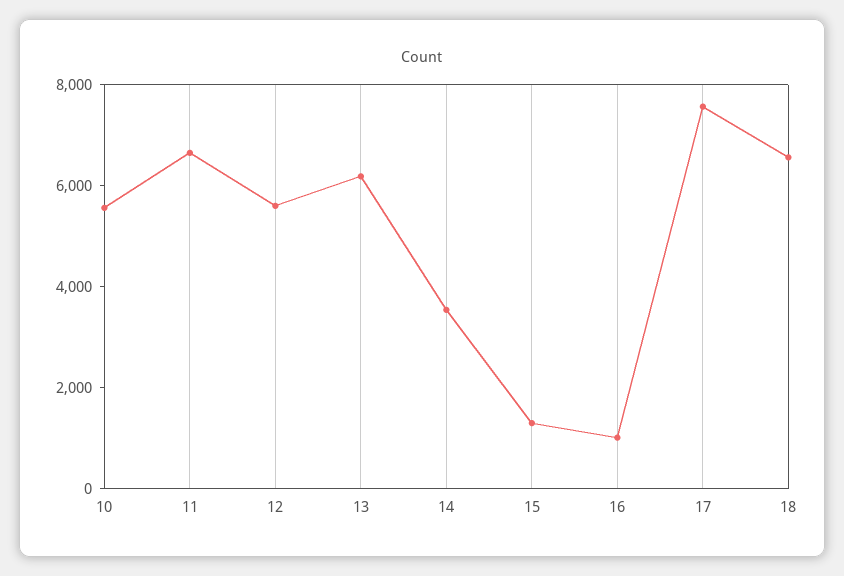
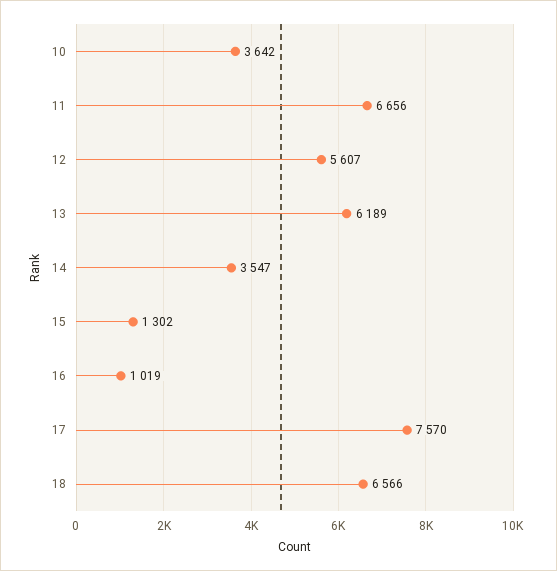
10: 5500 -> 3642

